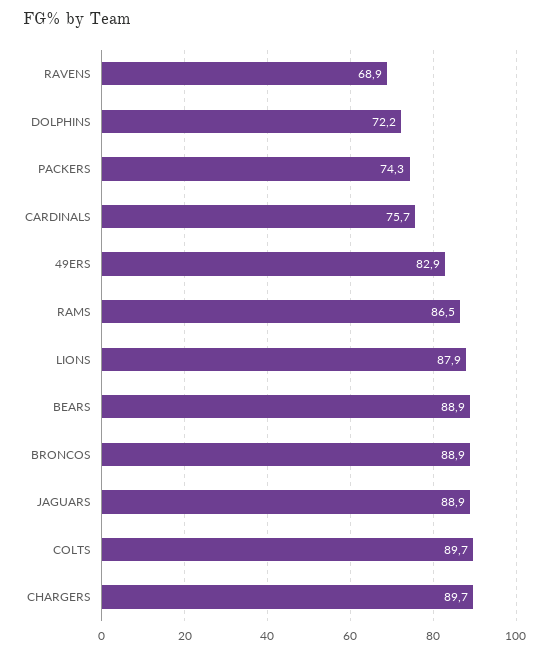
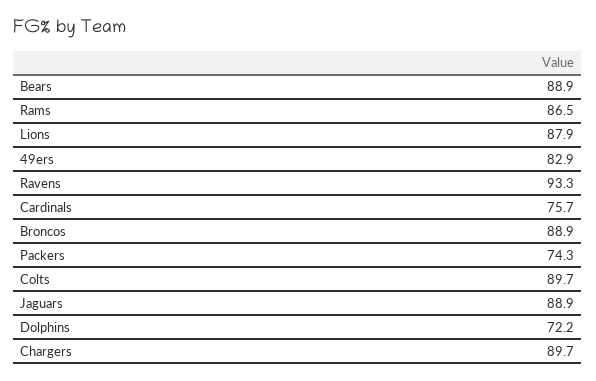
RAVENS: 68.9 -> 93.3

